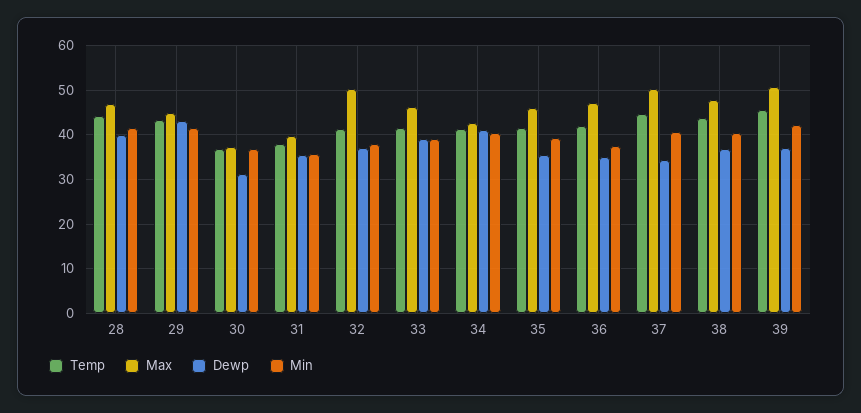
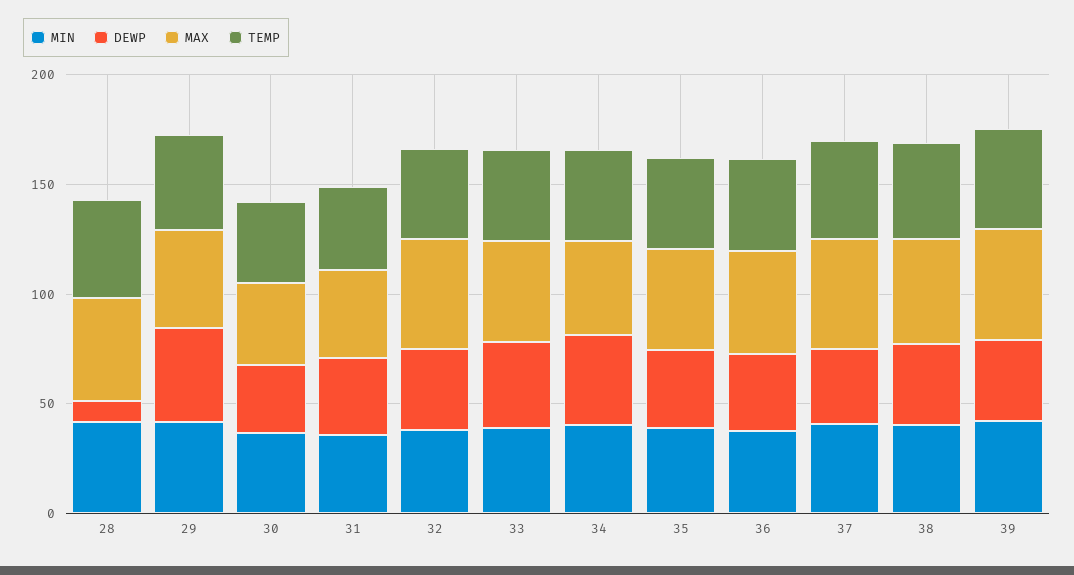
Dewp, 28: 40 -> 10

